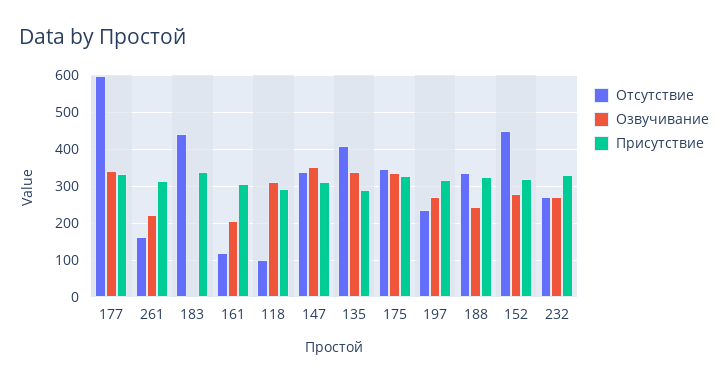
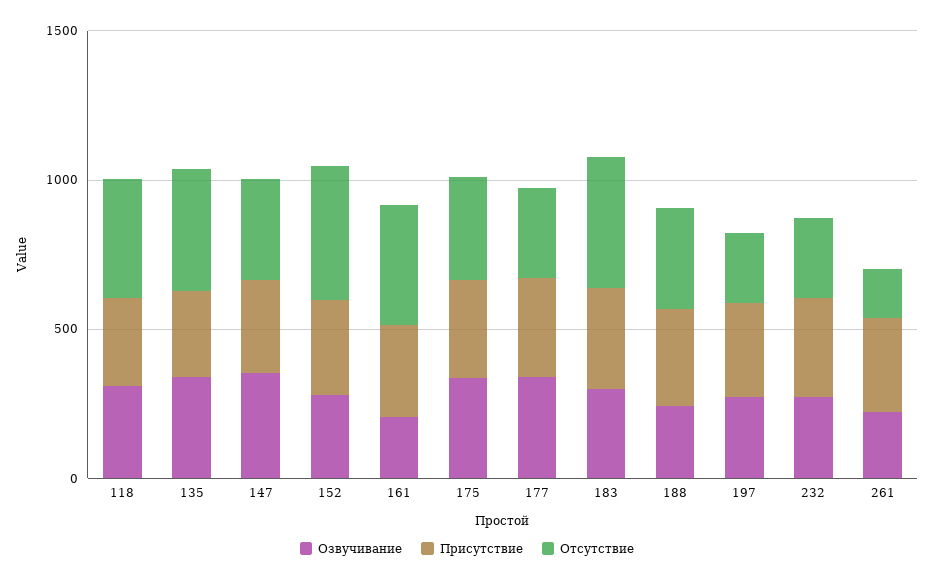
Отсутствие, 177: 600 -> 300
Озвучивание, 183: 0 -> 300
Отсутствие, 161: 120 -> 400
Отсутствие, 118: 100 -> 400

